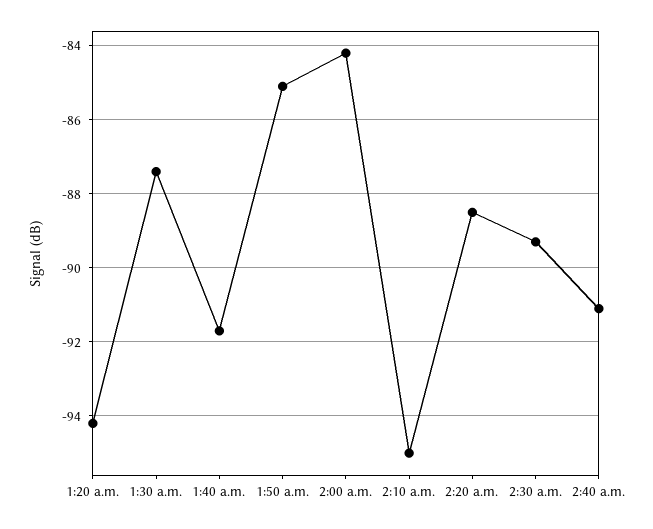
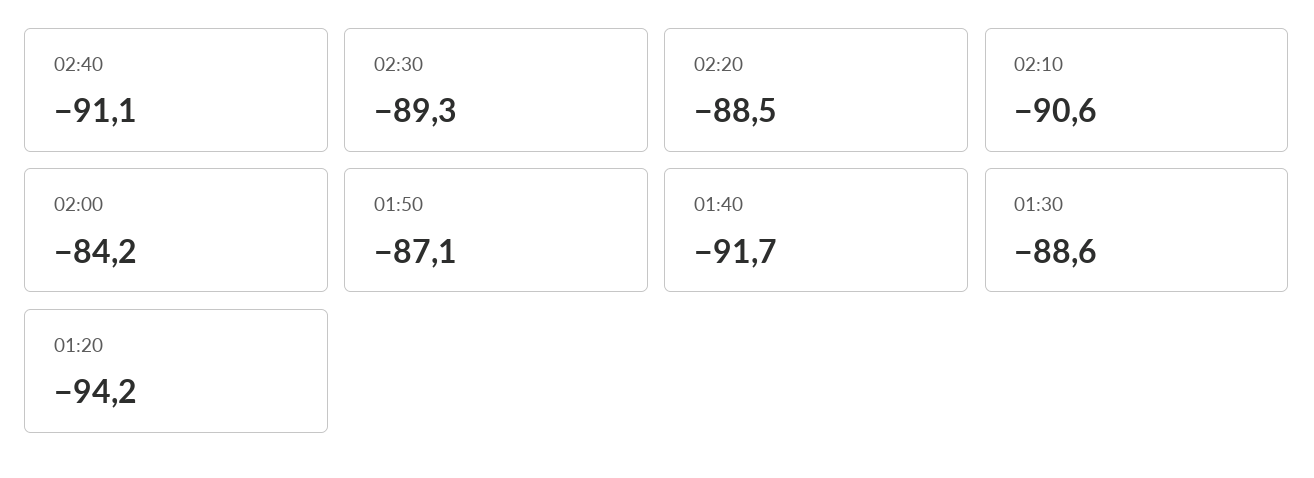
1:30 a.m.: -87.5 -> -88.6
1:50 a.m.: -85 -> -87.1
2:10 a.m.: -95 -> -90.6

